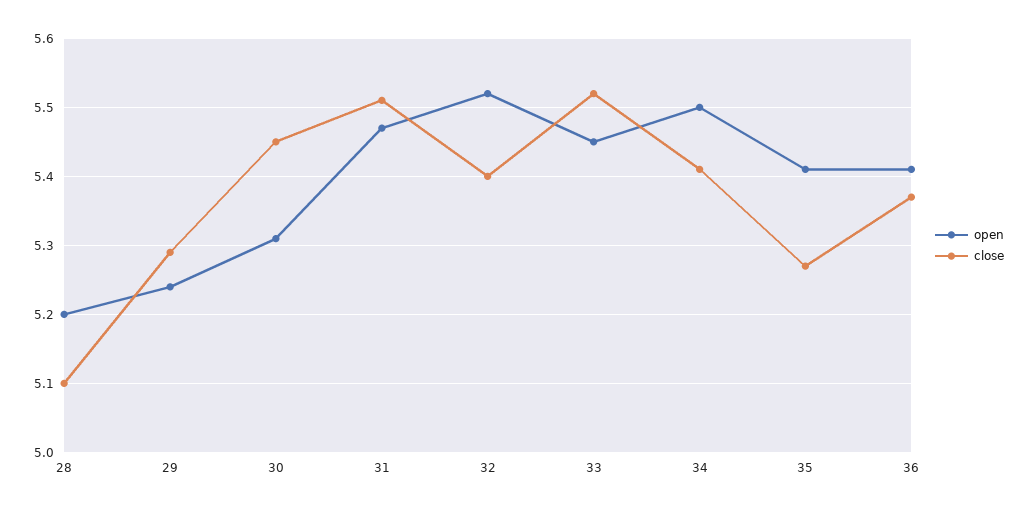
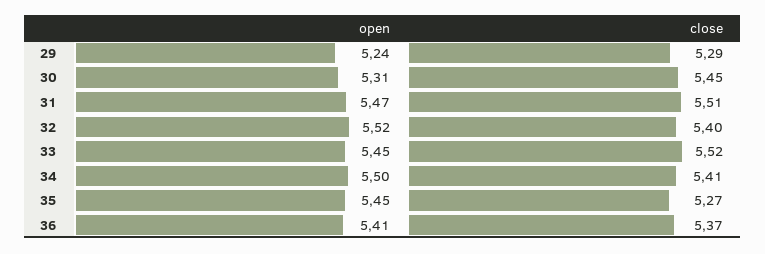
open, 28: 5.2 -> none
close, 28: 5.1 -> none
open, 35: 5.41 -> 5.45

